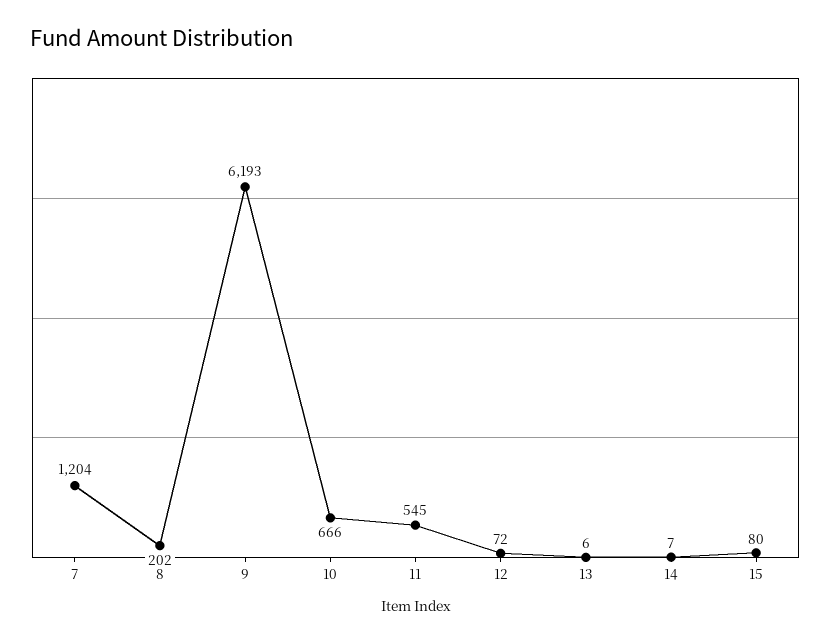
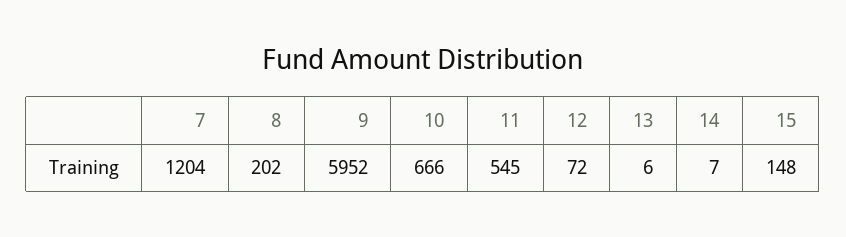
9: 6193 -> 5952
15: 80 -> 148

